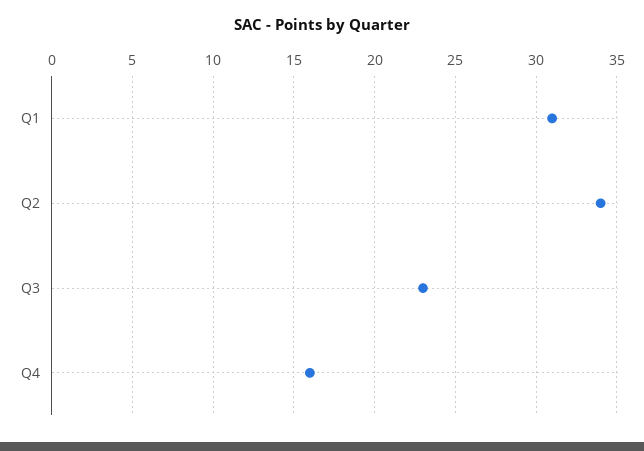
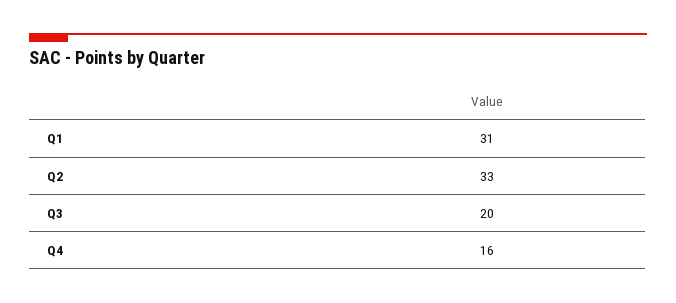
Q2: 34 -> 33
Q3: 23 -> 20

